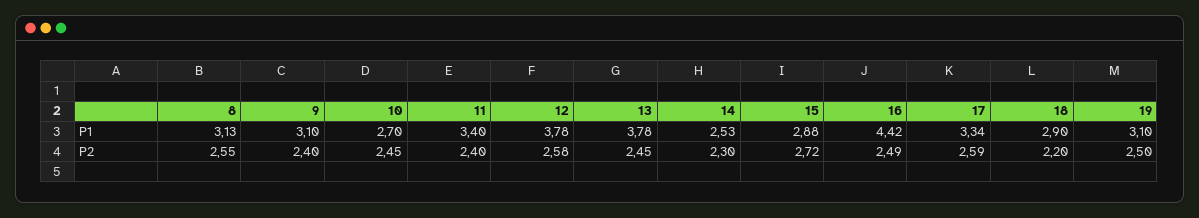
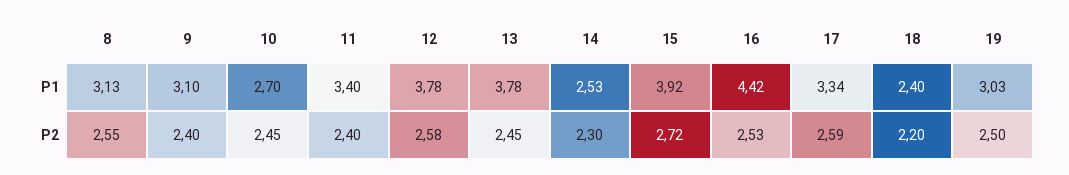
15, P1: 2.88 -> 3.92
18, P1: 2.9 -> 2.4
19, P1: 3.1 -> 3.03
16, P2: 2.49 -> 2.53

